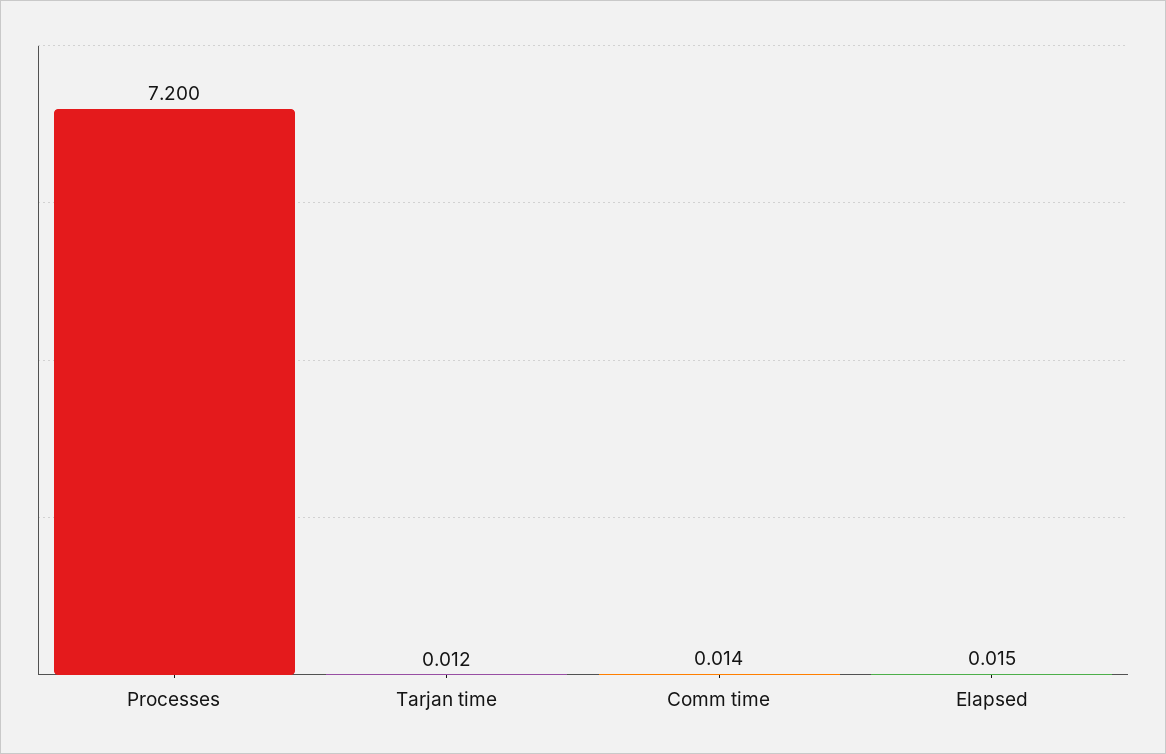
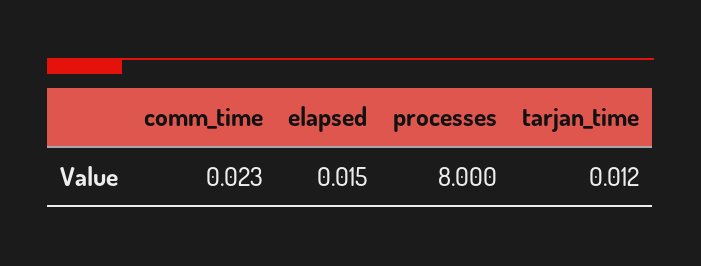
Processes: 7.2 -> 8
Comm time: 0.014 -> 0.023

